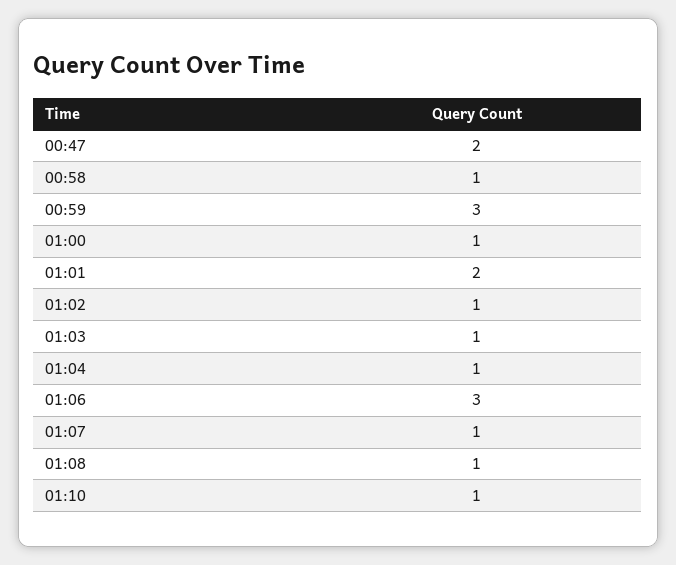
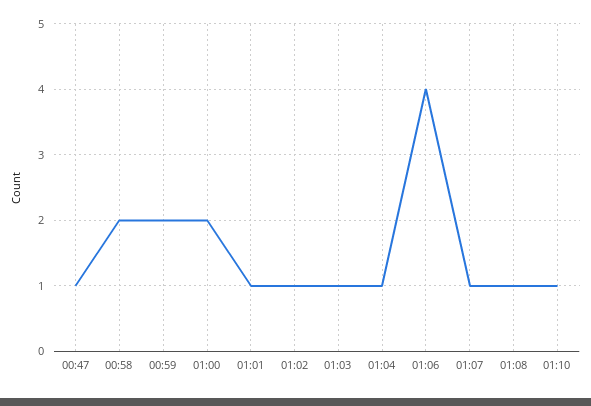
00:47: 2 -> 1
00:58: 1 -> 2
00:59: 3 -> 2
01:00: 1 -> 2
01:01: 2 -> 1
01:06: 3 -> 4

